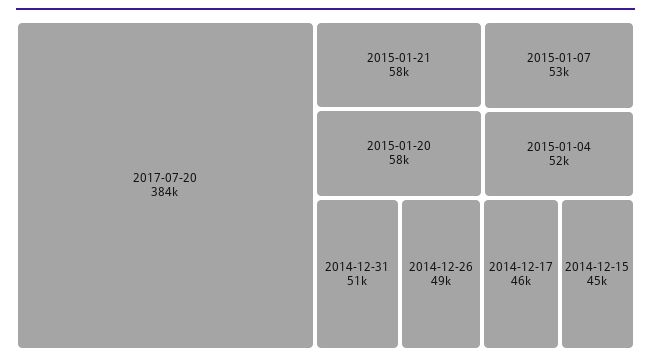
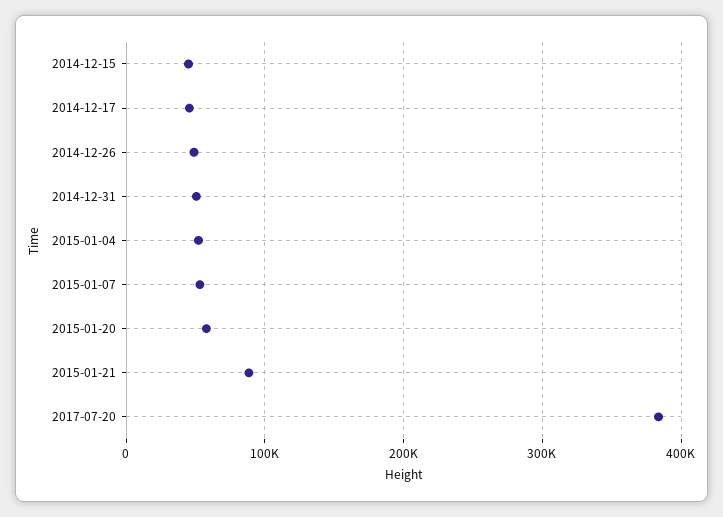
2015-01-21: 58000 -> 90000

